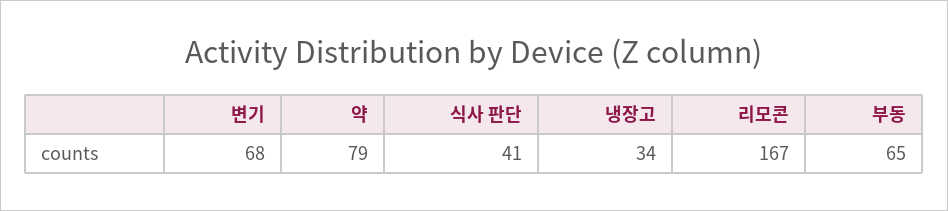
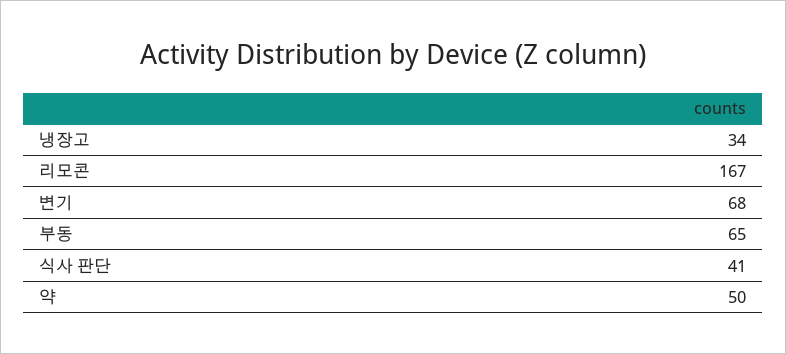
약: 79 -> 50

